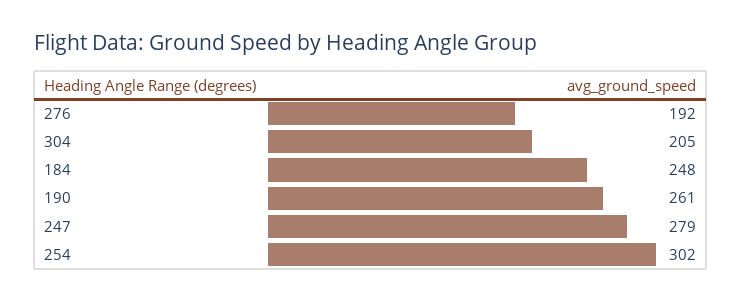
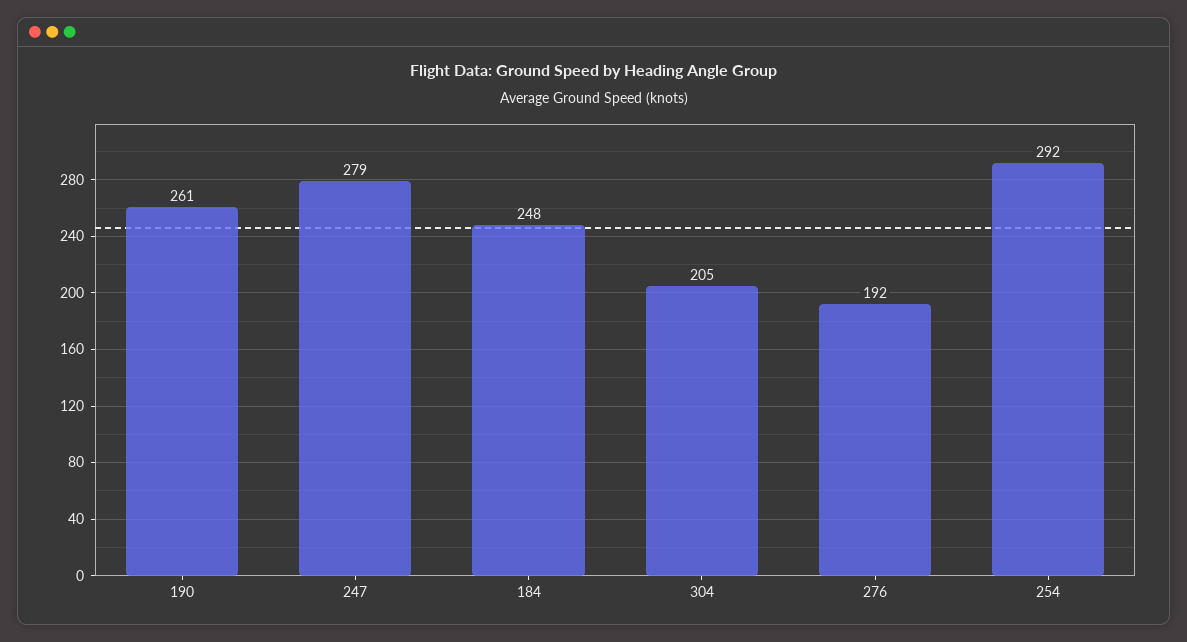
254: 302 -> 292

